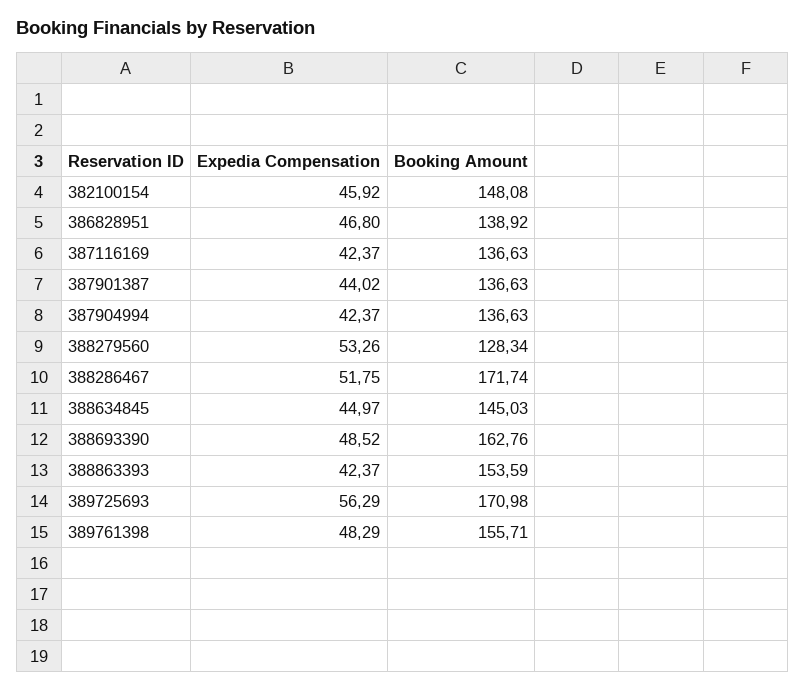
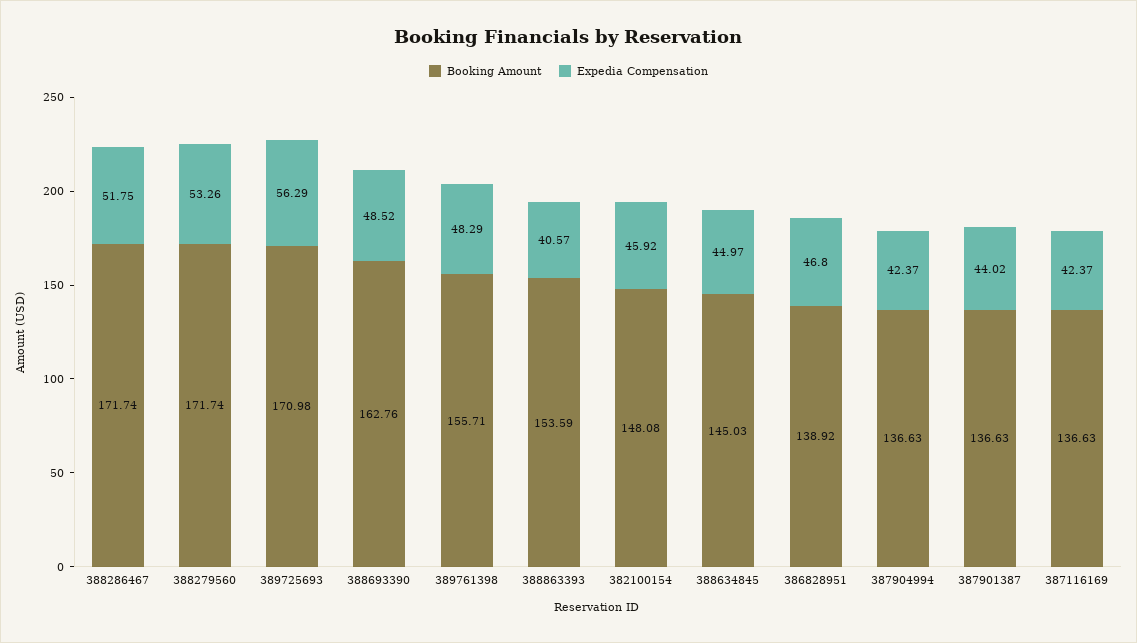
Booking Amount, 388279560: 128.34 -> 171.74
Expedia Compensation, 388863393: 42.37 -> 40.57

